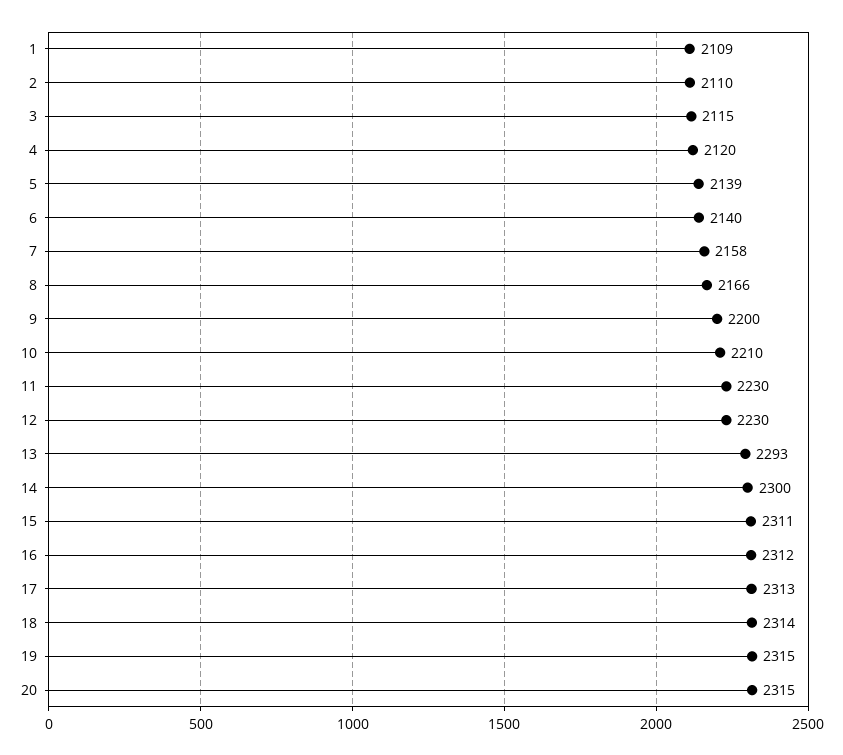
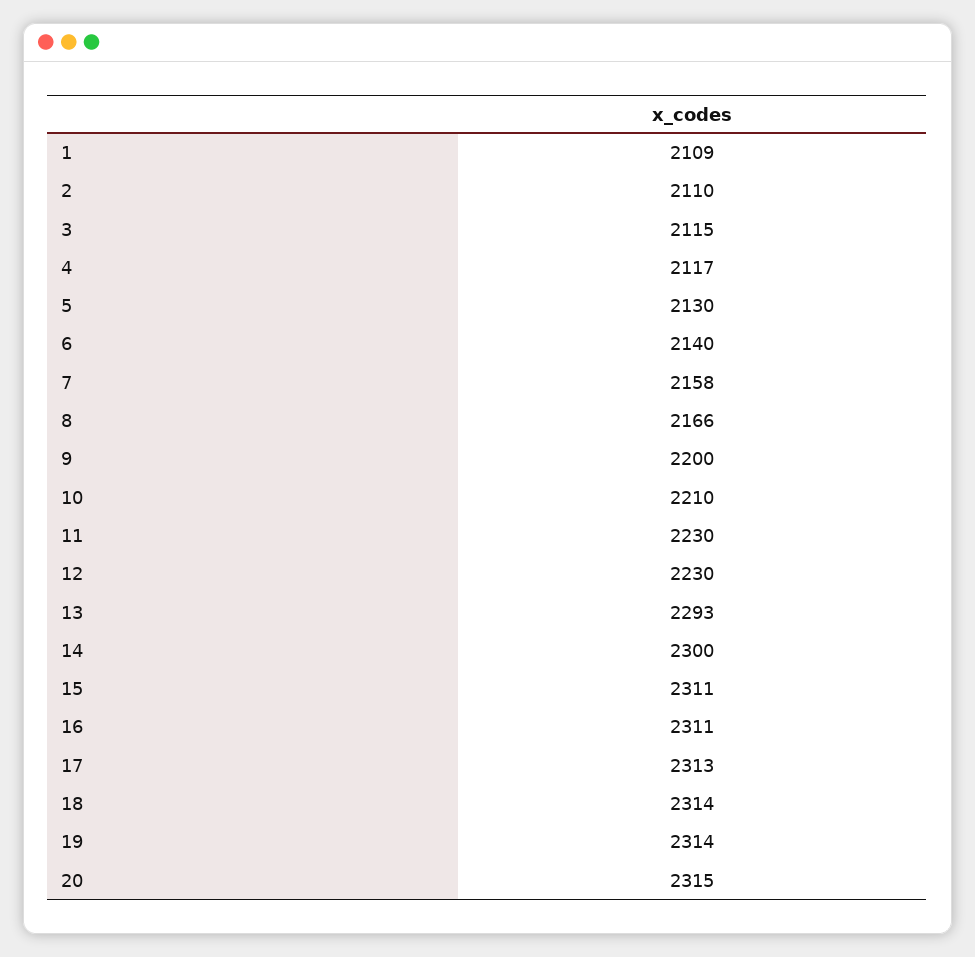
4: 2120 -> 2117
5: 2139 -> 2130
16: 2312 -> 2311
19: 2315 -> 2314

